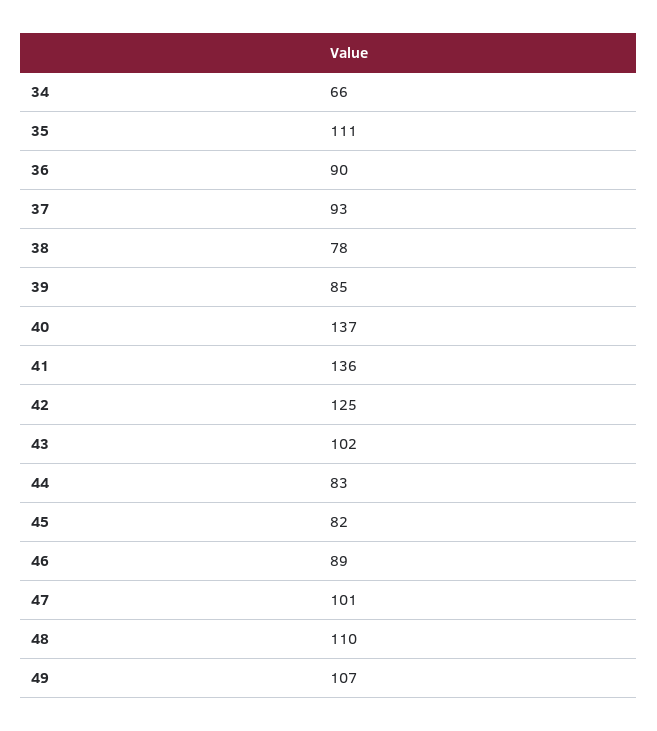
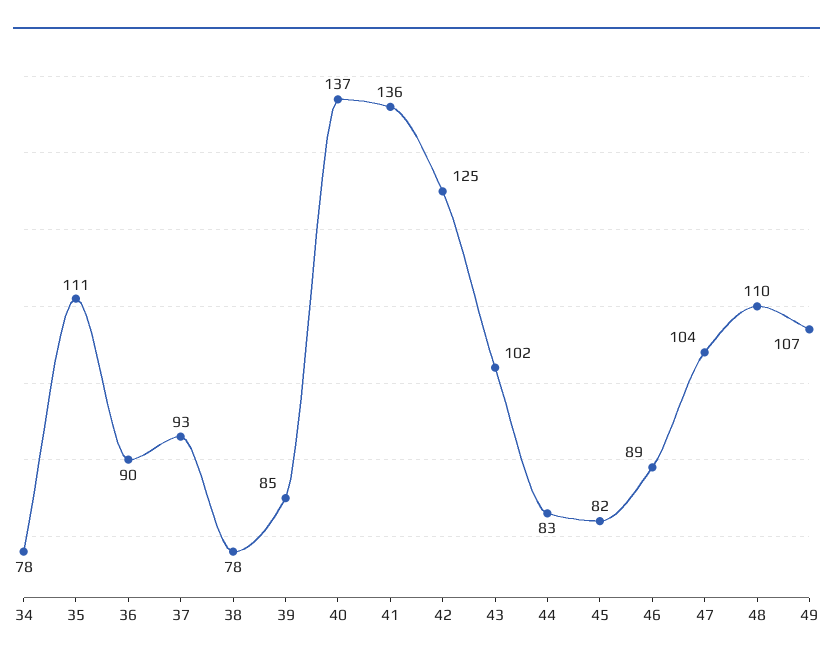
34: 66 -> 78
47: 101 -> 104

